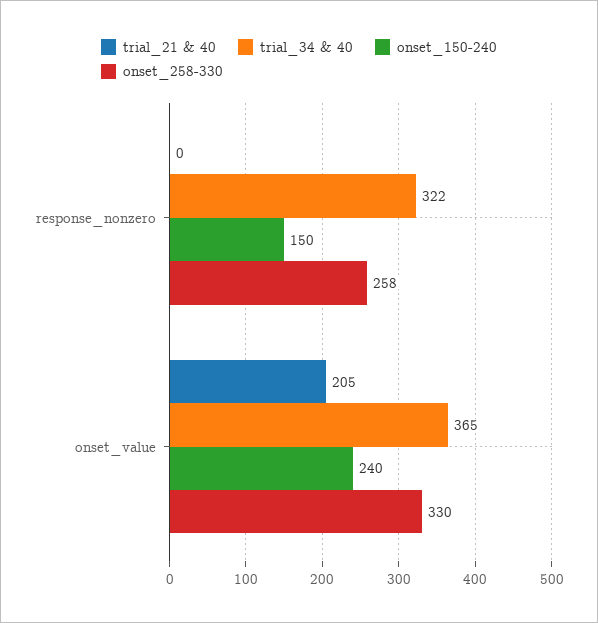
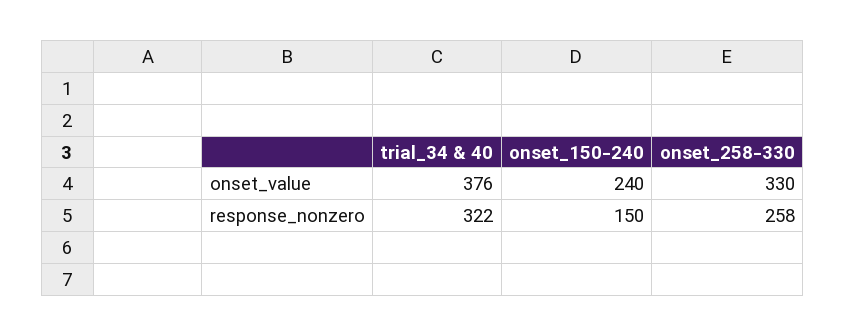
trial_21 & 40, response_nonzero: 0 -> none
trial_21 & 40, onset_value: 205 -> none
trial_34 & 40, onset_value: 365 -> 376

